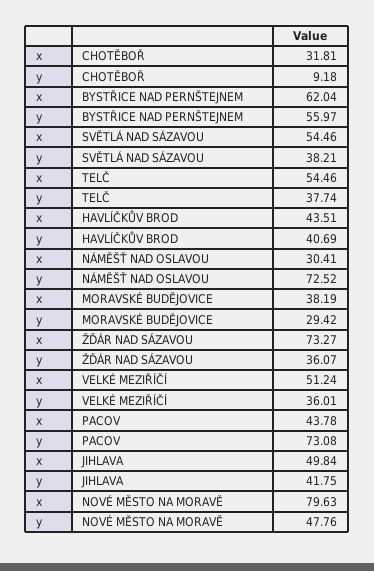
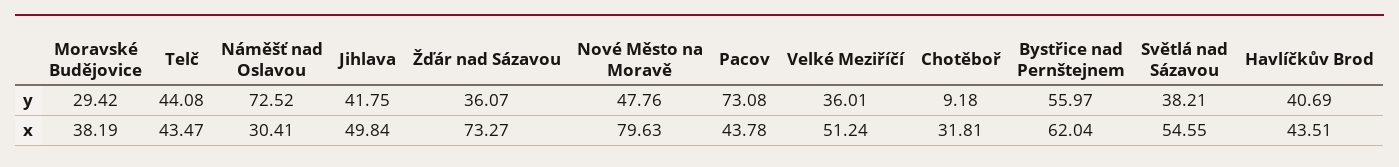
x, SVĚTLÁ NAD SÁZAVOU: 54.46 -> 54.55
x, TELČ: 54.46 -> 43.47
y, TELČ: 37.74 -> 44.08

